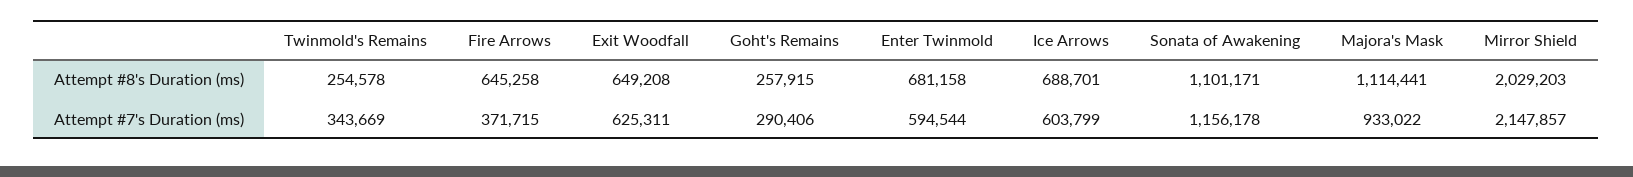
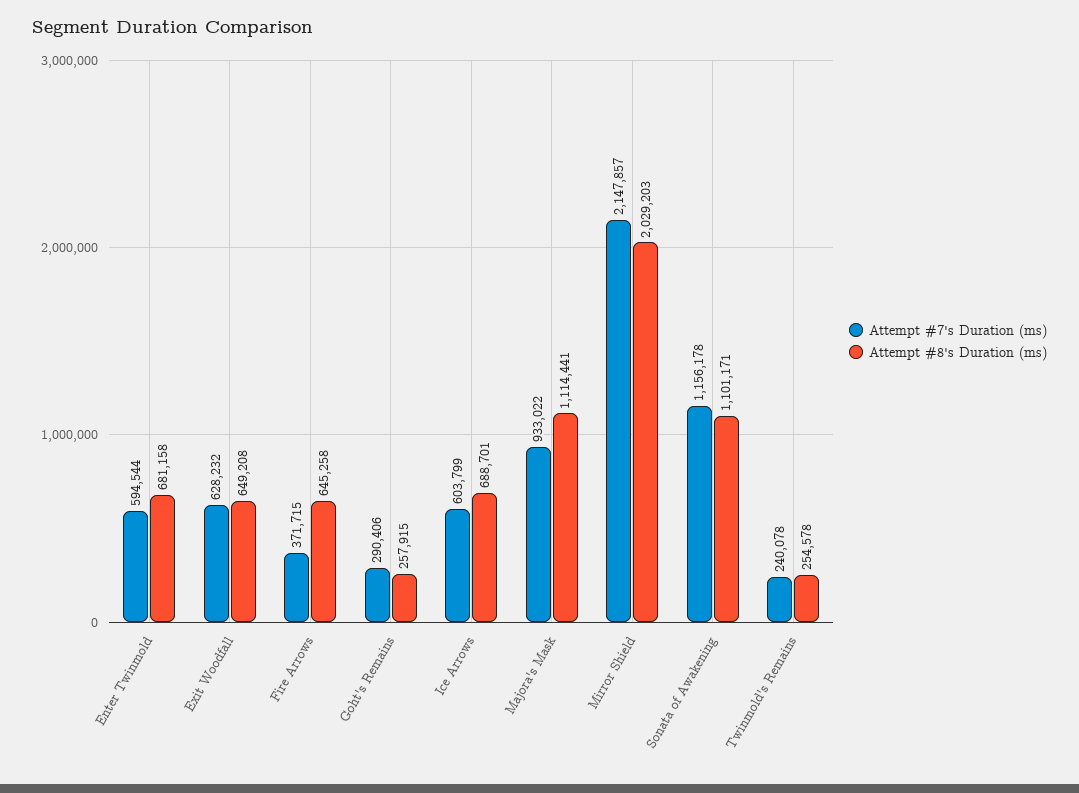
Attempt #7's Duration (ms), Twinmold's Remains: 343669 -> 240078
Attempt #7's Duration (ms), Exit Woodfall: 625311 -> 628232

